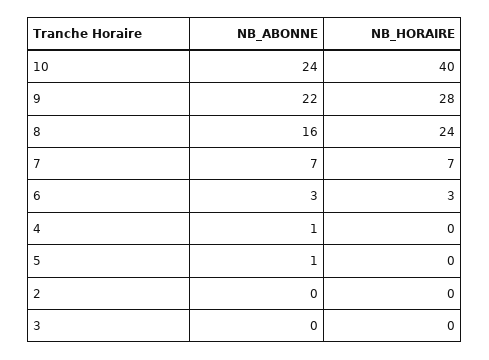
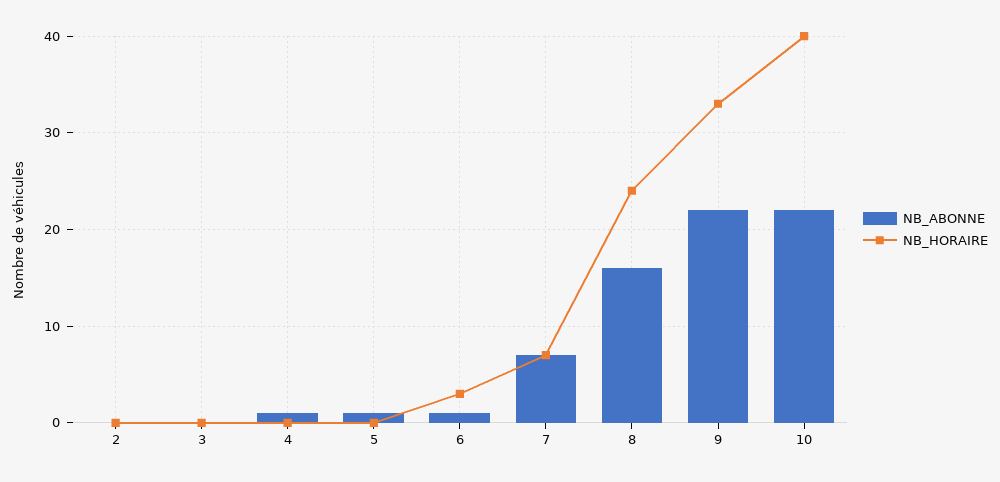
NB_ABONNE, 10: 24 -> 22
NB_HORAIRE, 9: 28 -> 33
NB_ABONNE, 6: 3 -> 1

